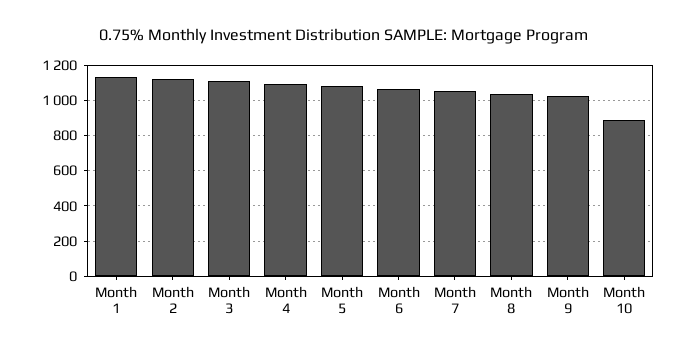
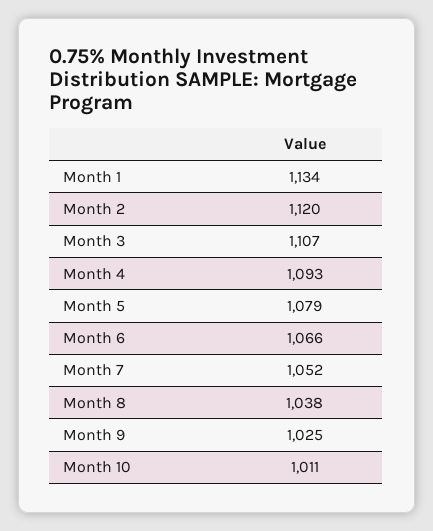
Month 10: 900 -> 1011

